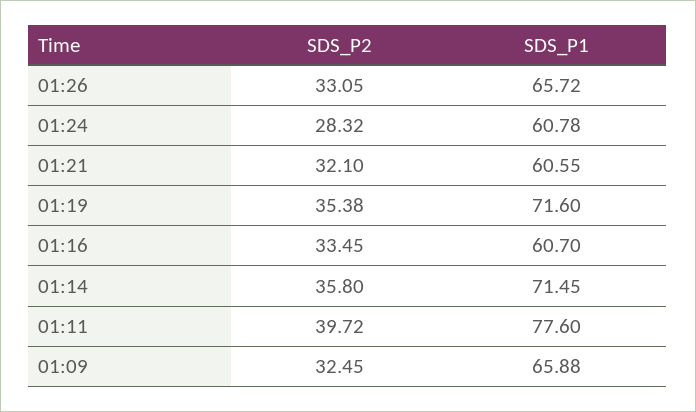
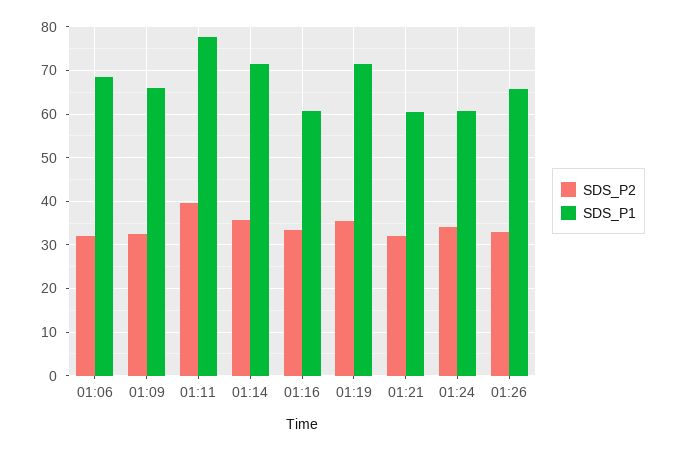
SDS_P2, 01:24: 28.32 -> 34
SDS_P2, 01:06: none -> 32
SDS_P1, 01:06: none -> 68

